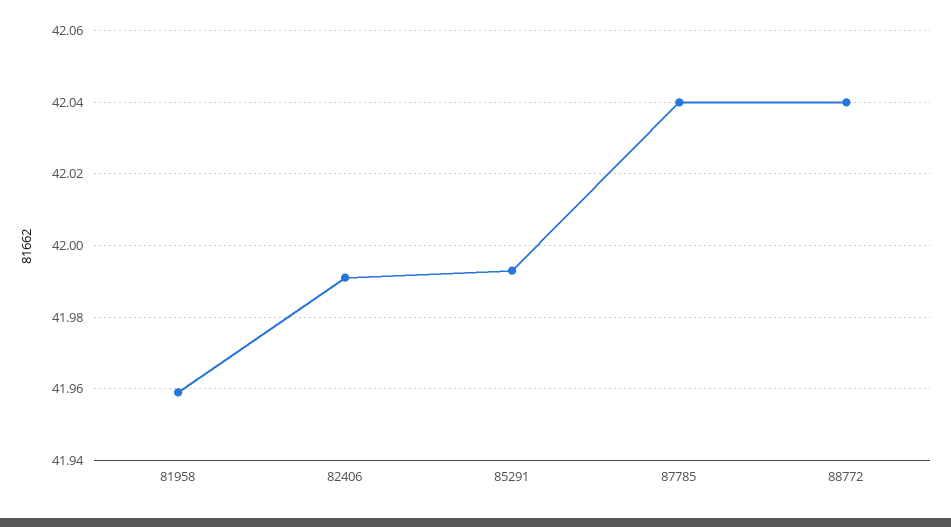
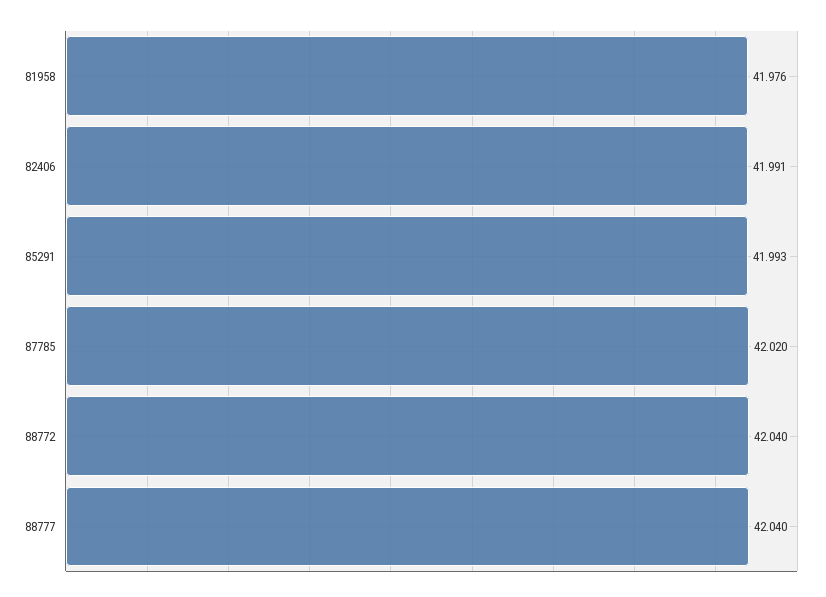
81958: 41.96 -> 41.976
87785: 42.04 -> 42.02
88777: none -> 42.04

